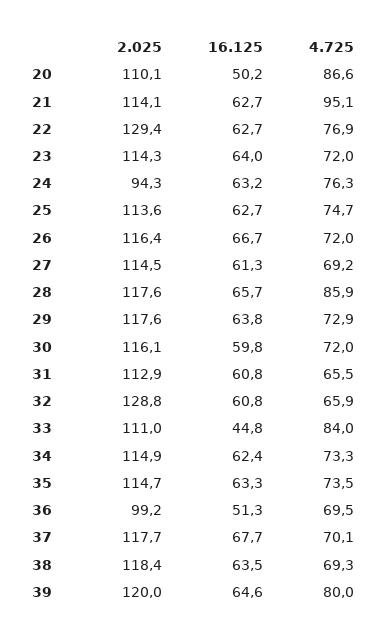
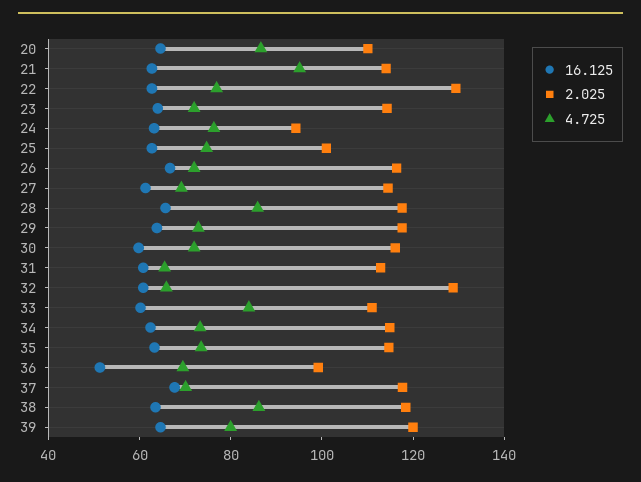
16.125, 20: 50.2 -> 65
2.025, 25: 113.6 -> 100
16.125, 33: 44.8 -> 60
4.725, 38: 69.3 -> 85

